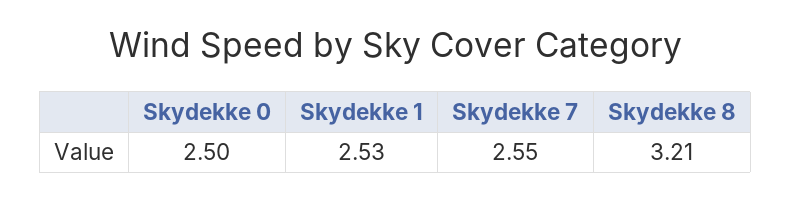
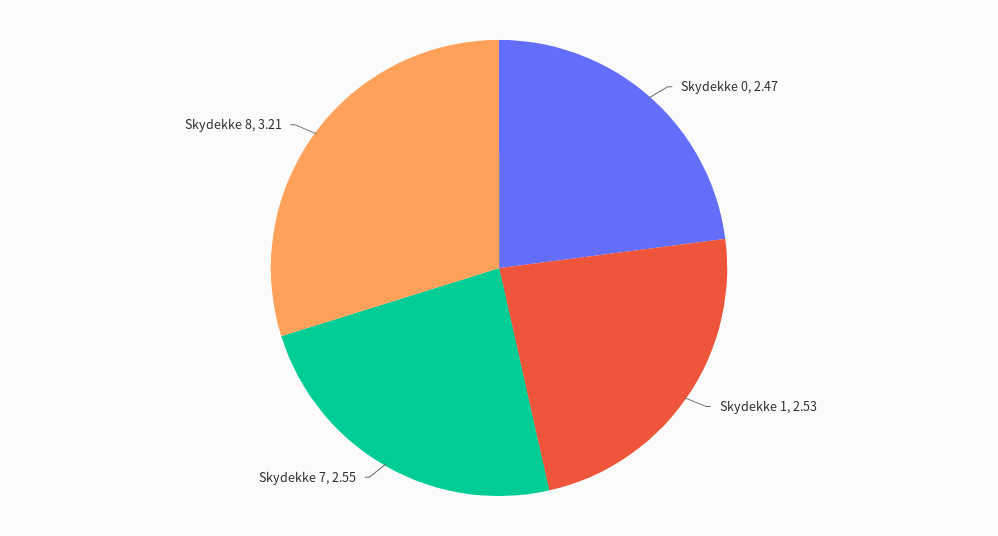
Skydekke 0: 2.5 -> 2.47

